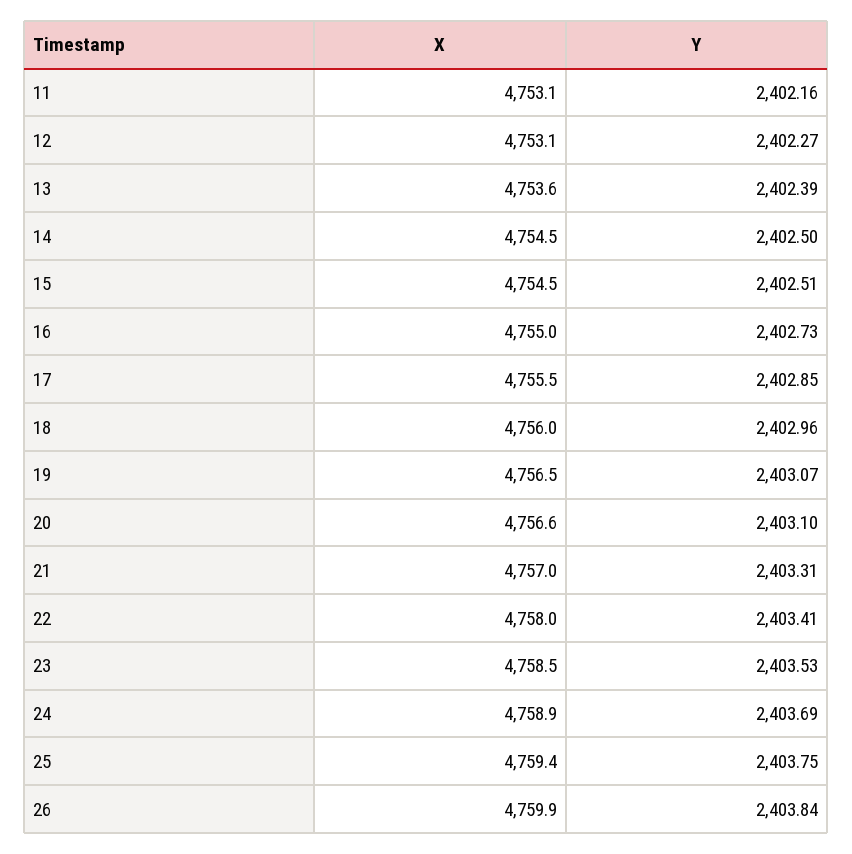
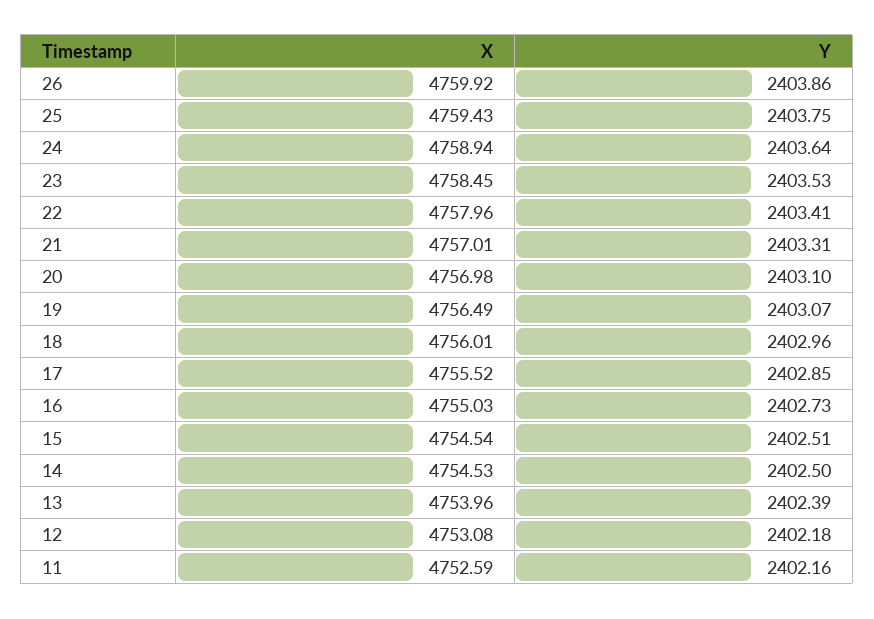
X, 11: 4753.1 -> 4752.59
Y, 12: 2402.27 -> 2402.18
X, 13: 4753.6 -> 4753.96
X, 20: 4756.6 -> 4756.98
Y, 24: 2403.69 -> 2403.64
Y, 26: 2403.84 -> 2403.86

